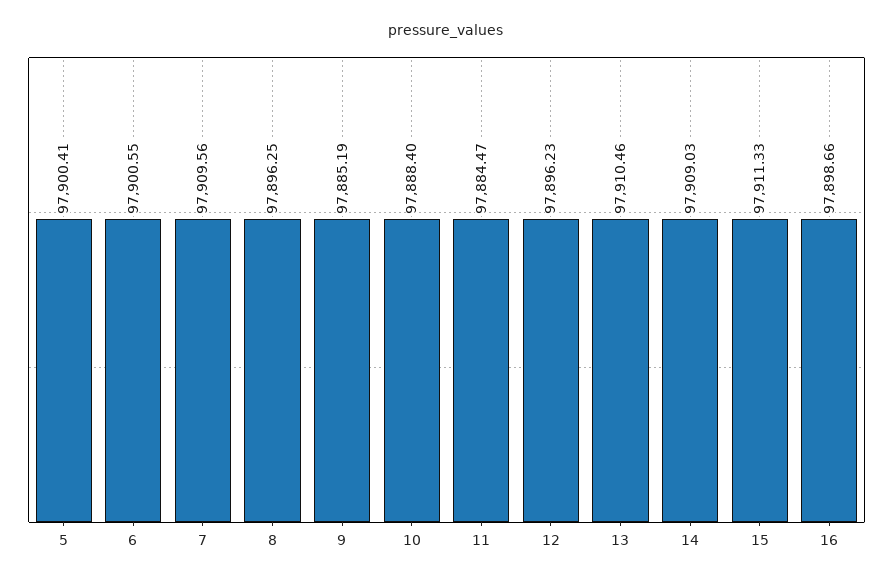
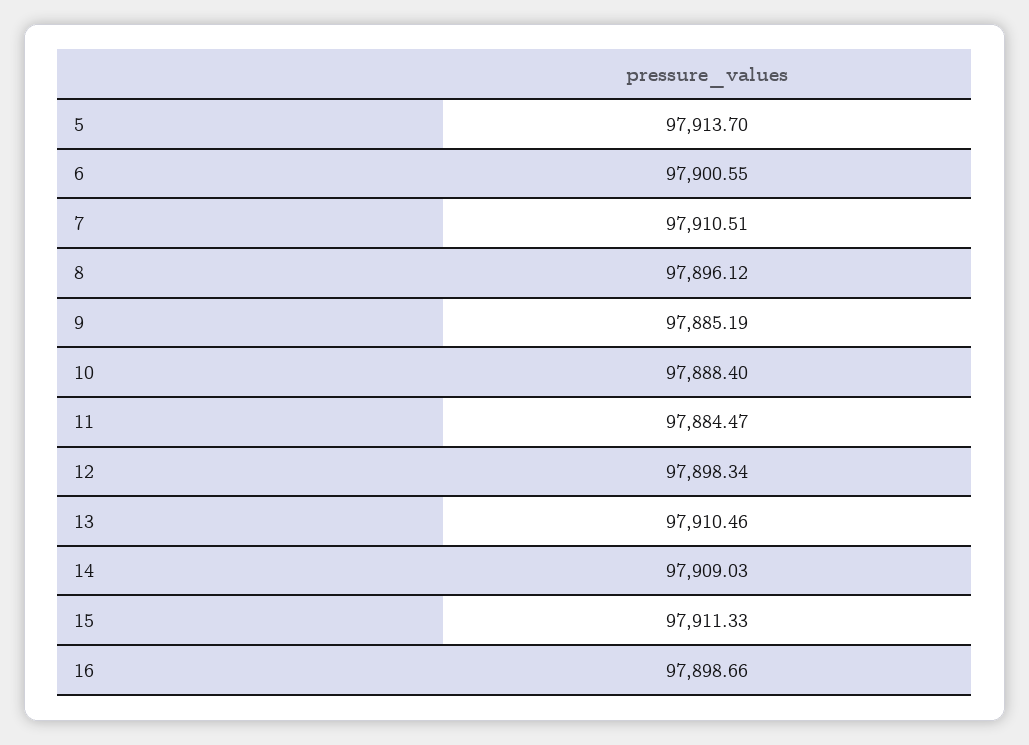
5: 97900.41 -> 97913.7
7: 97909.56 -> 97910.51
8: 97896.25 -> 97896.12
12: 97896.23 -> 97898.34

